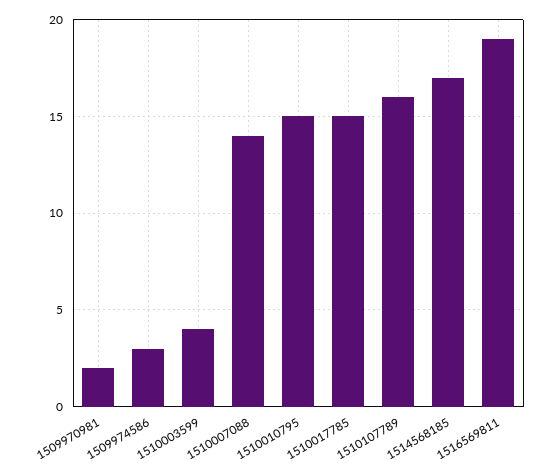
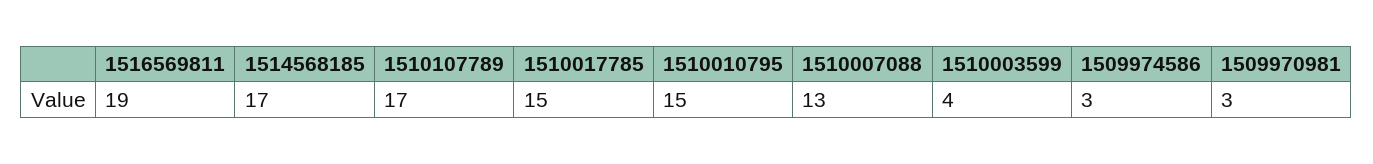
1509970981: 2 -> 3
1510007088: 14 -> 13
1510107789: 16 -> 17

